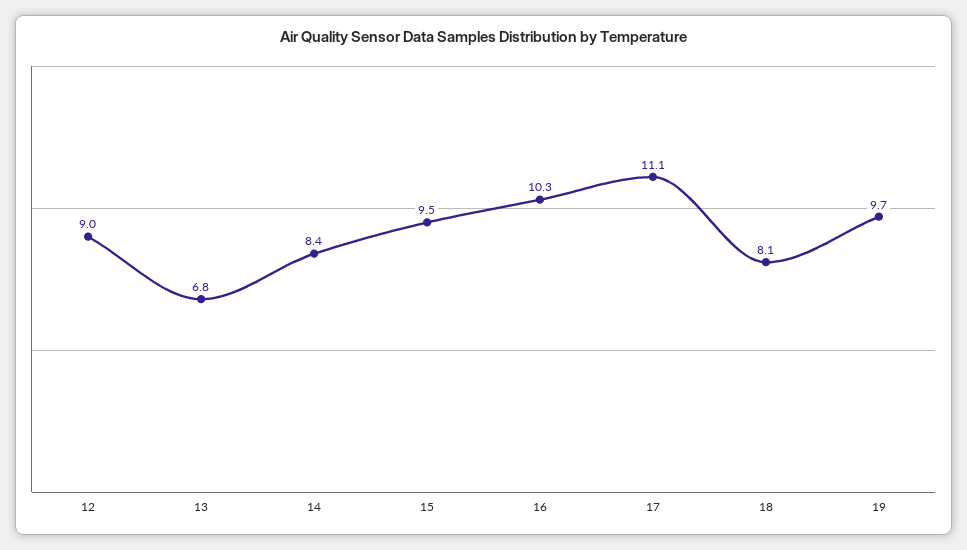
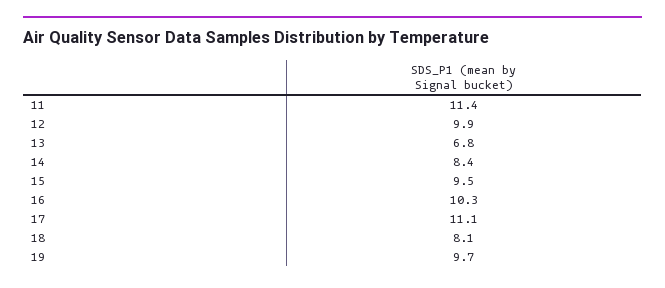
12: 9 -> 9.9
11: none -> 11.4

